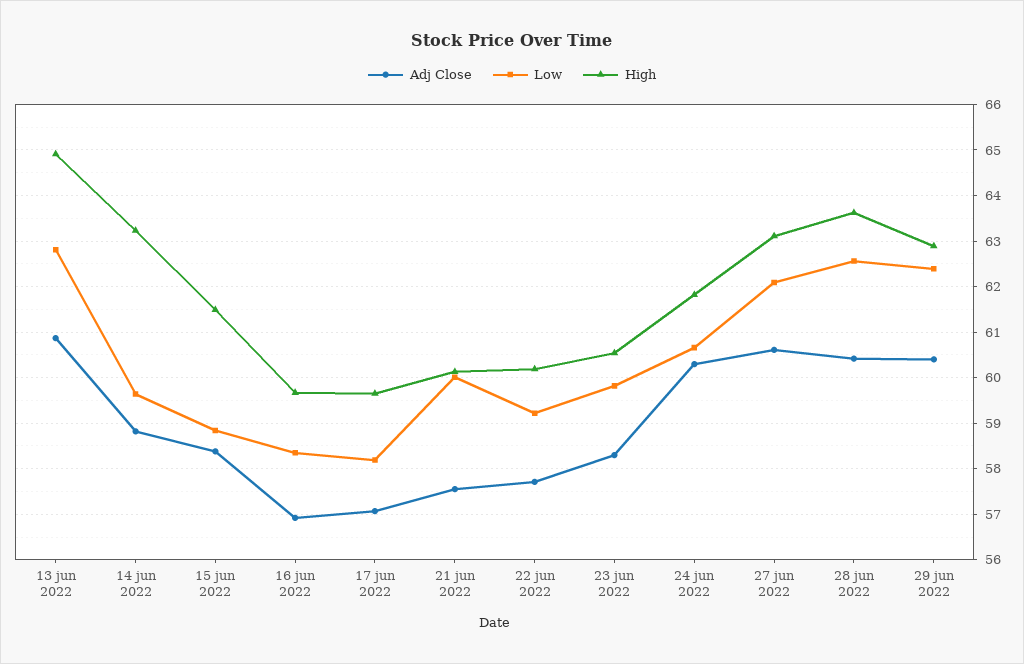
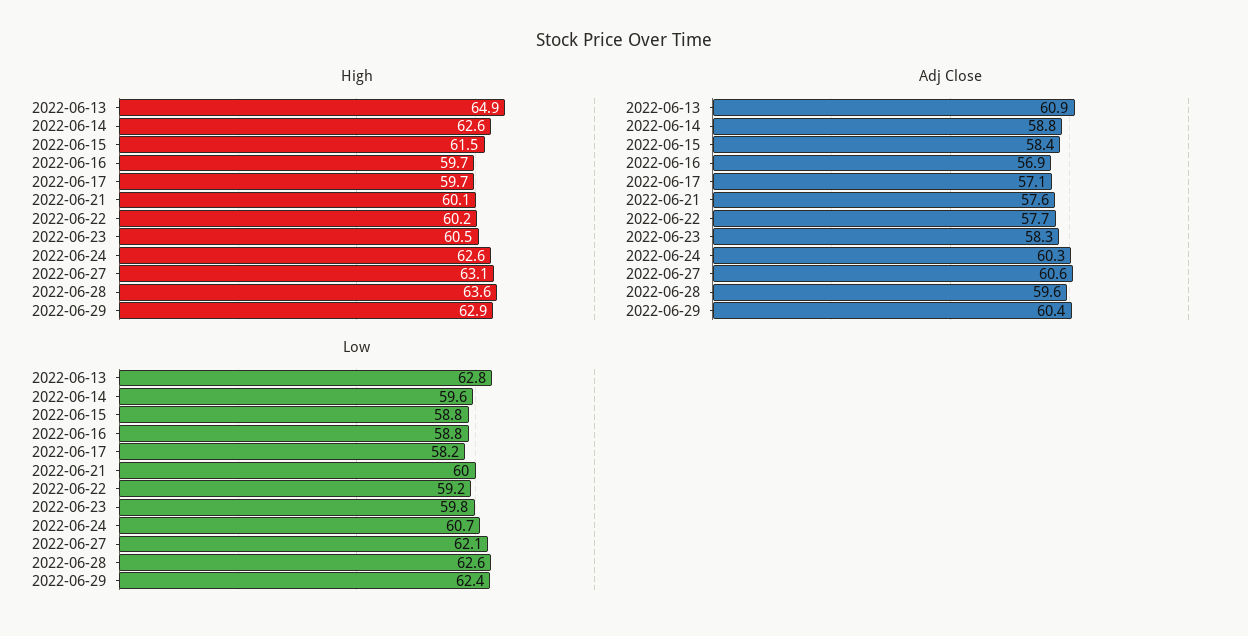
High, 14 jun 2022: 63.2 -> 62.6
Low, 16 jun 2022: 58.4 -> 58.8
High, 24 jun 2022: 61.8 -> 62.6
Adj Close, 28 jun 2022: 60.4 -> 59.6

